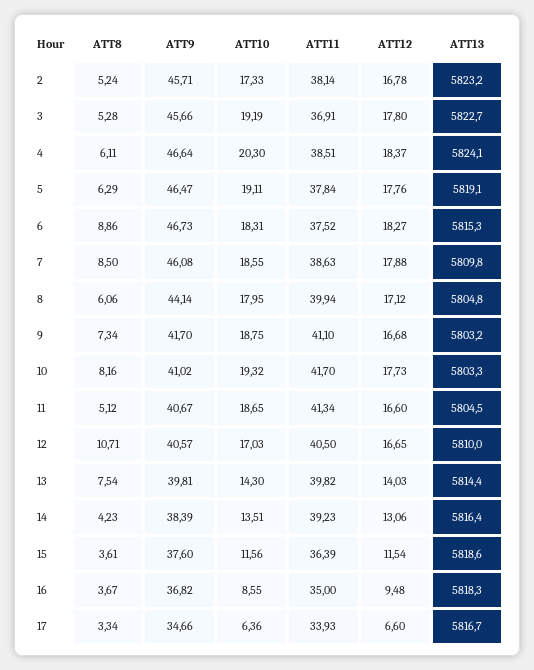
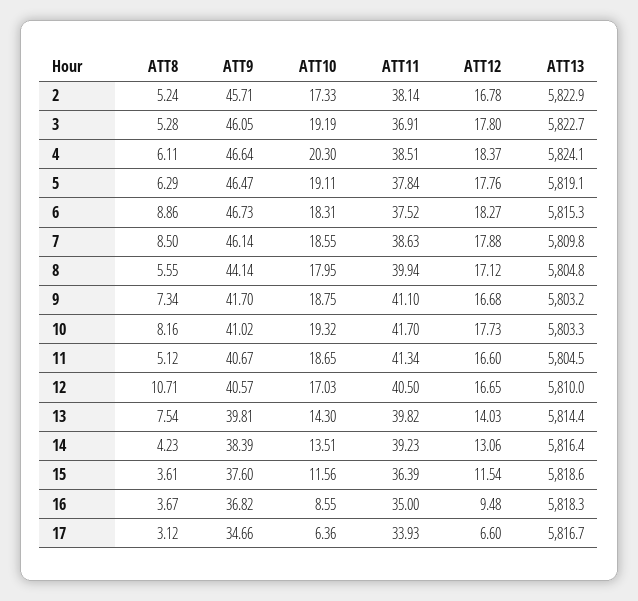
ATT13, 2: 5823.2 -> 5822.9
ATT9, 3: 45.66 -> 46.05
ATT9, 7: 46.08 -> 46.14
ATT8, 8: 6.06 -> 5.55
ATT8, 17: 3.34 -> 3.12

